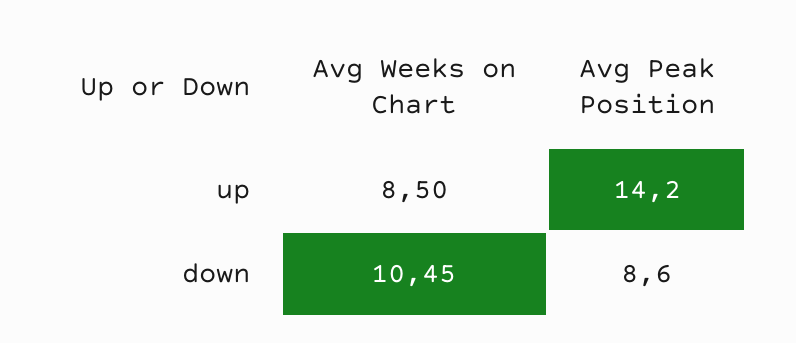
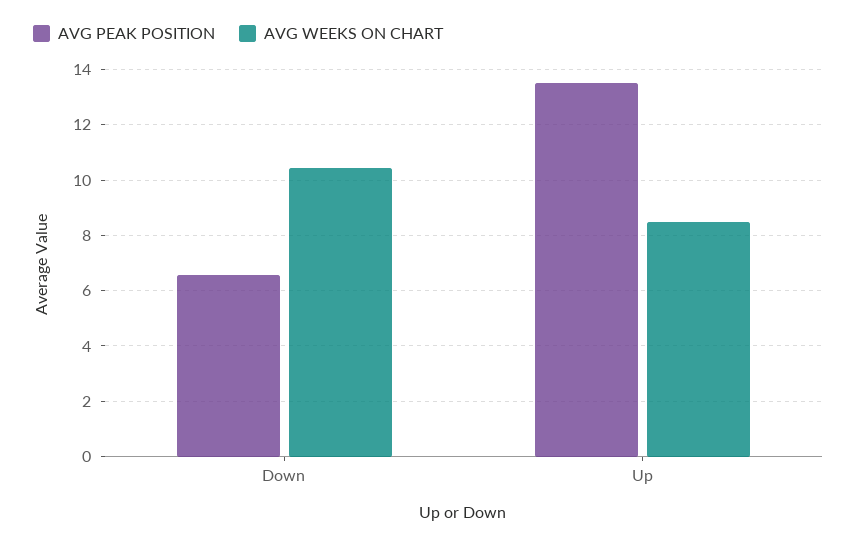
Avg Peak Position, up: 14.2 -> 13.5
Avg Peak Position, down: 8.6 -> 6.5

